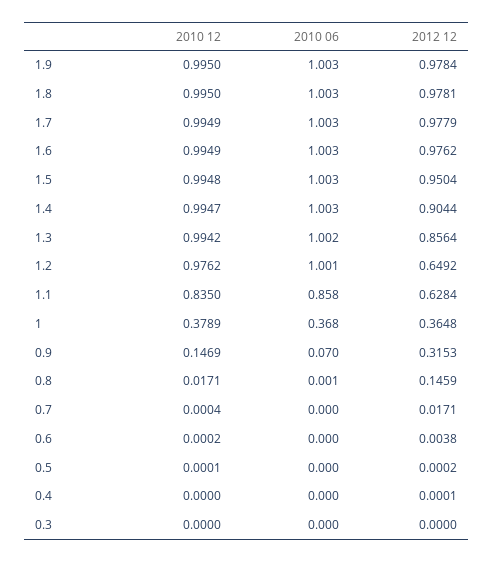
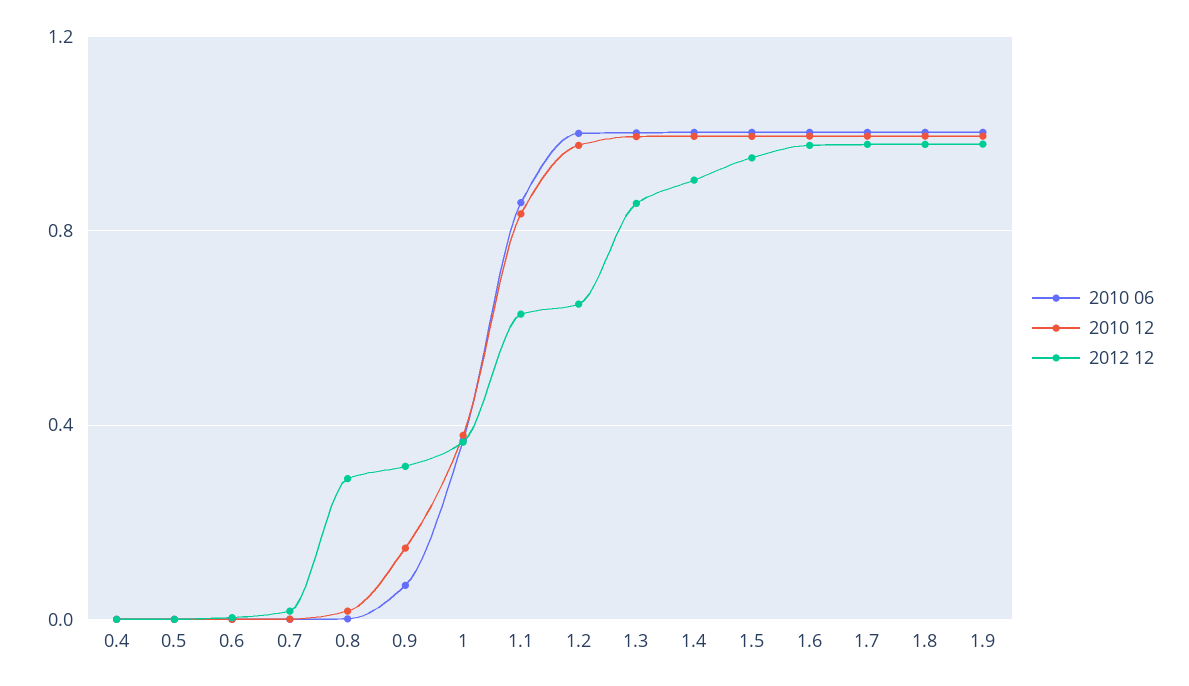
2012 12, 0.8: 0.1459 -> 0.3
2010 12, 0.3: 0 -> none
2010 06, 0.3: 0 -> none
2012 12, 0.3: 0 -> none

